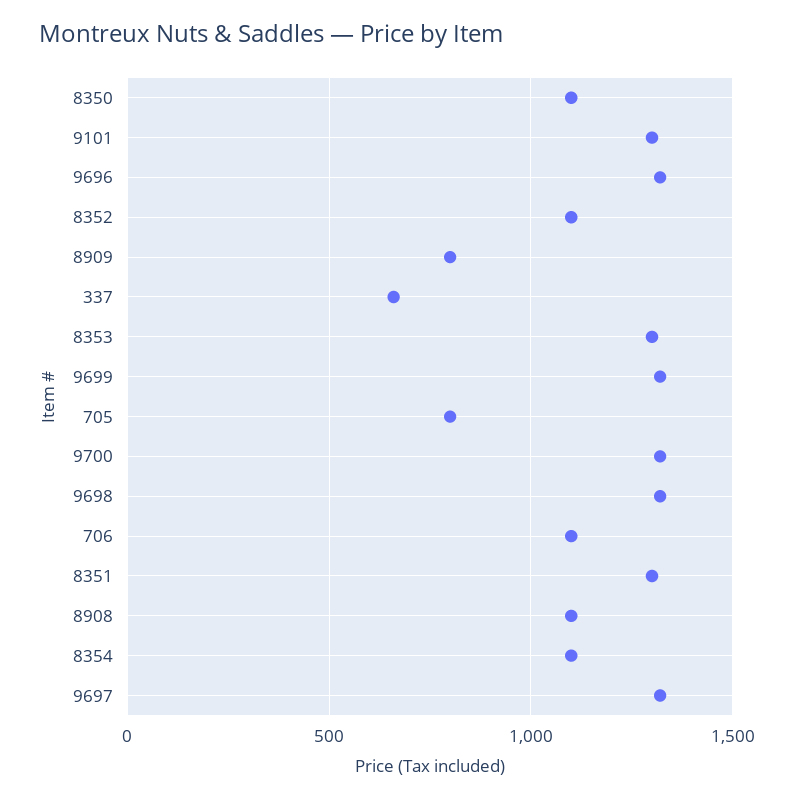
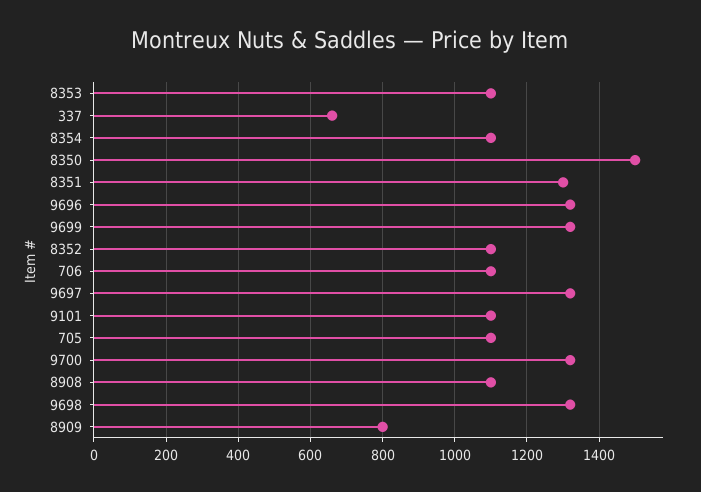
8350: 1100 -> 1500
9101: 1300 -> 1100
8353: 1300 -> 1100
705: 800 -> 1100

